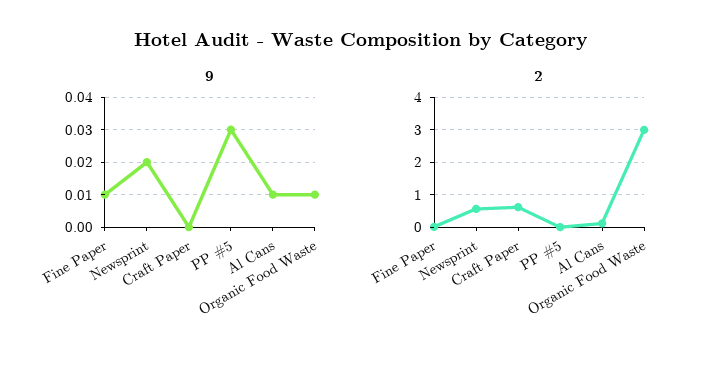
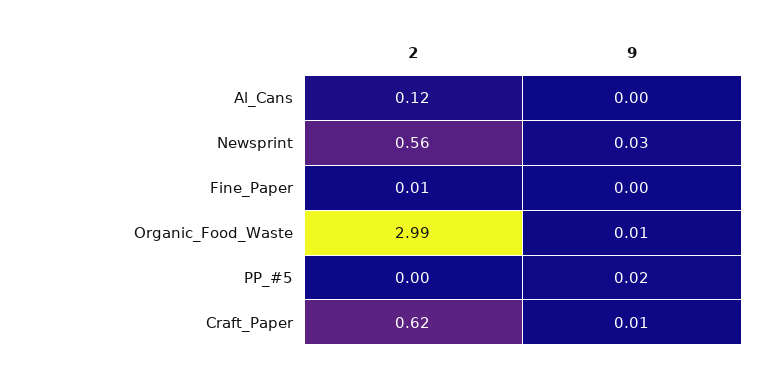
9, Fine Paper: 0.01 -> 0
9, Newsprint: 0.02 -> 0.03
9, Craft Paper: 0 -> 0.01
9, PP #5: 0.03 -> 0.02
9, Al Cans: 0.01 -> 0

